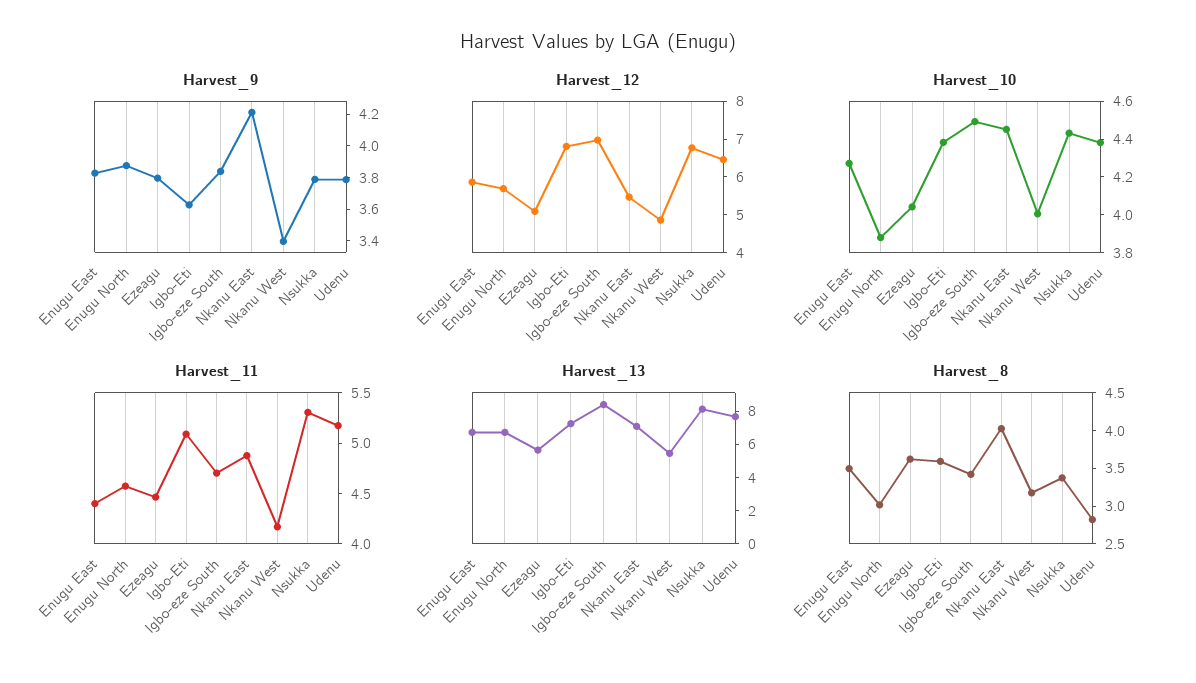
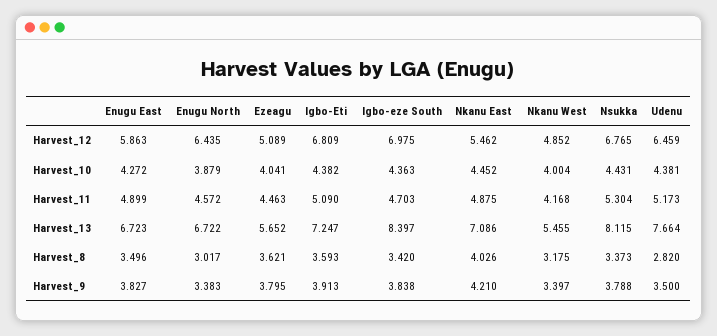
Harvest_9, Enugu North: 3.9 -> 3.383
Harvest_9, Igbo-Eti: 3.6 -> 3.913
Harvest_9, Udenu: 3.8 -> 3.5
Harvest_12, Enugu North: 5.75 -> 6.435
Harvest_10, Igbo-eze South: 4.5 -> 4.363
Harvest_11, Enugu East: 4.4 -> 4.899

